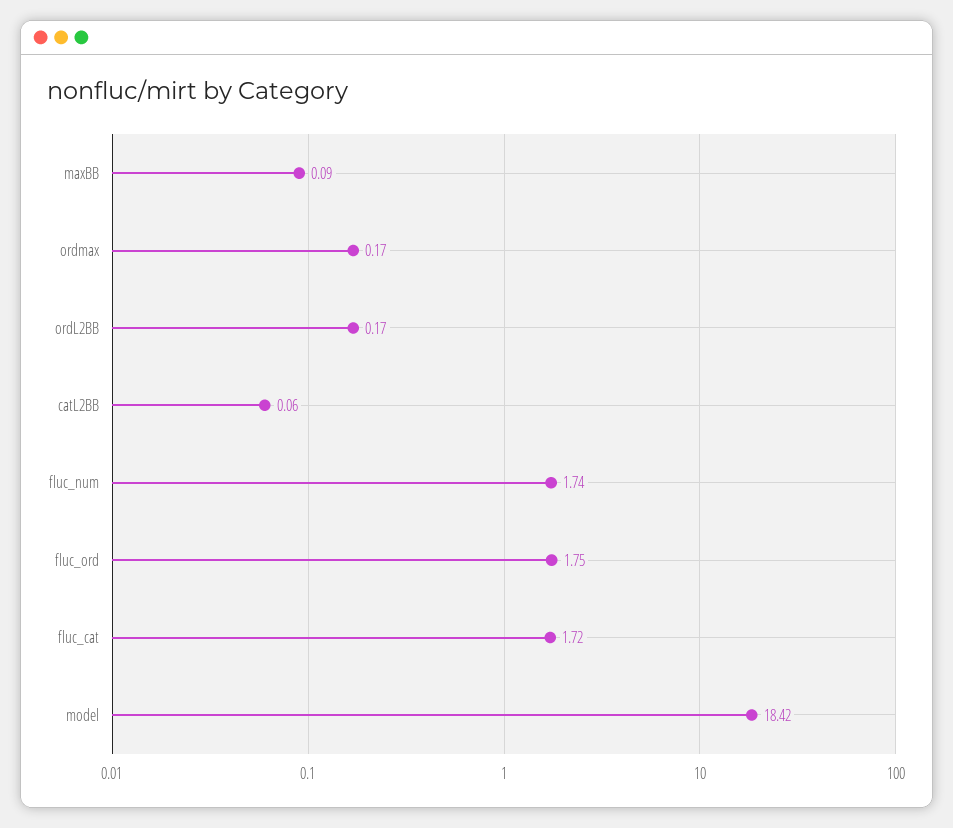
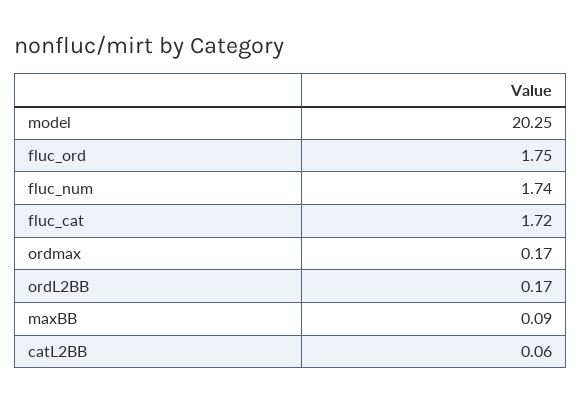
model: 18.42 -> 20.25

